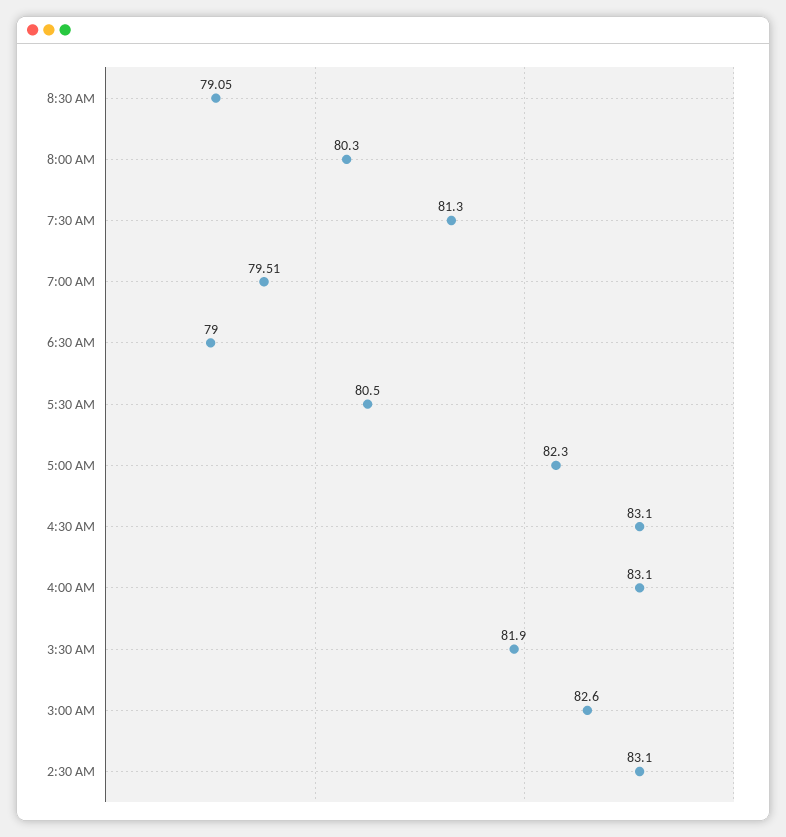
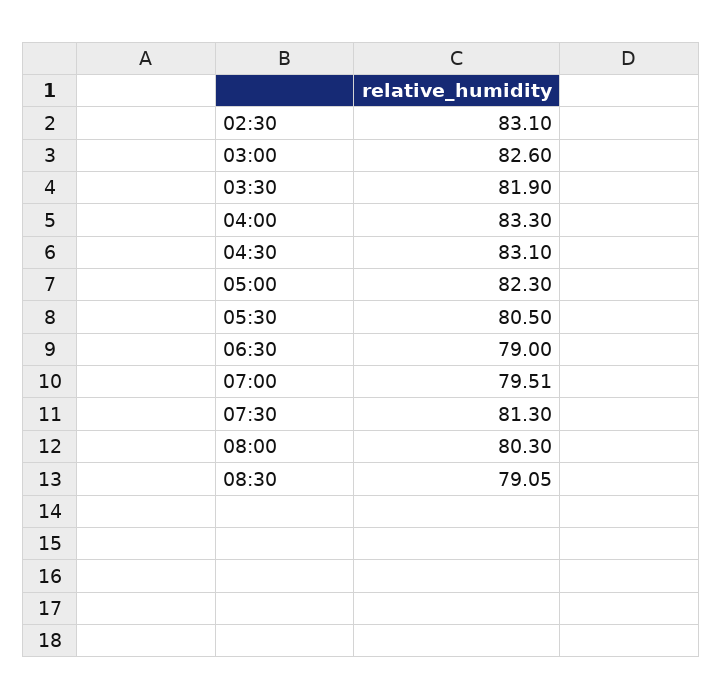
4:00 AM: 83.1 -> 83.3

